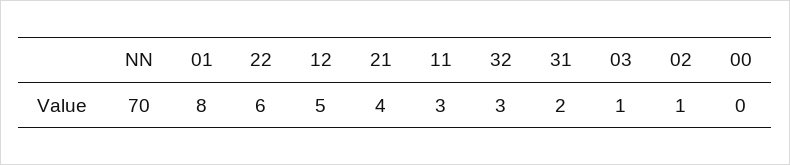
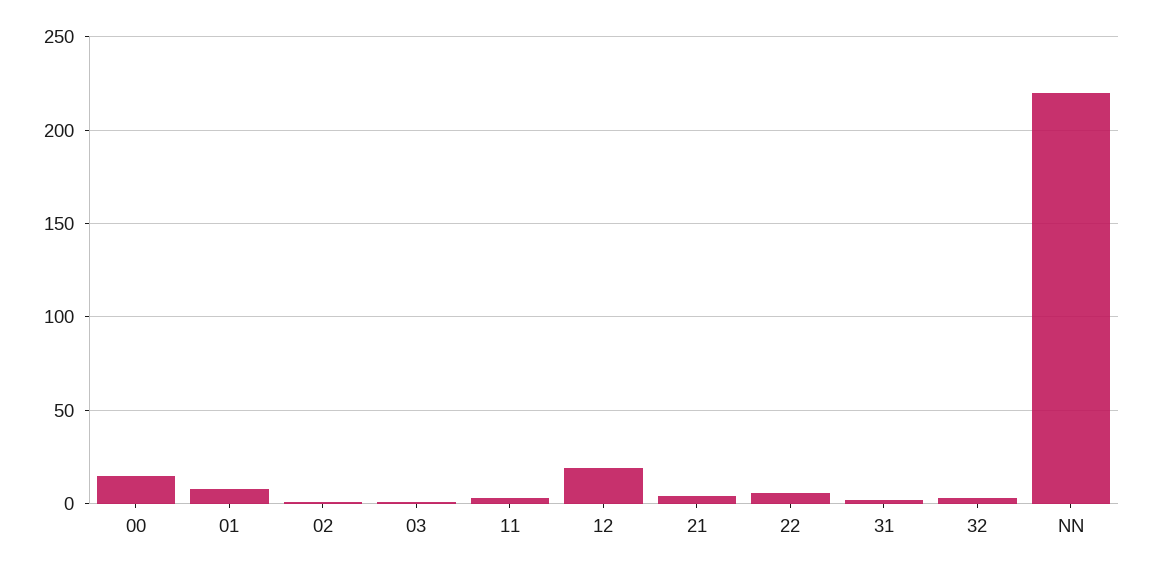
NN: 70 -> 220
12: 5 -> 20
00: 0 -> 15

